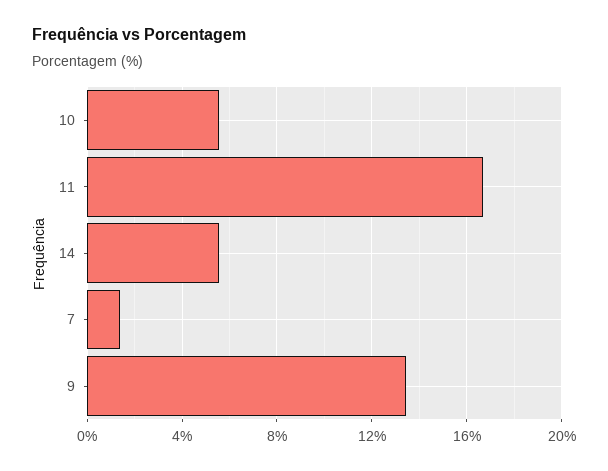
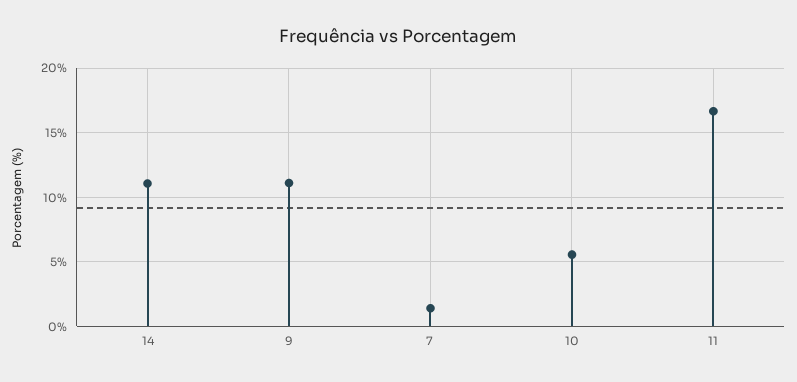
14: 5.5 -> 11
9: 13.5 -> 11

